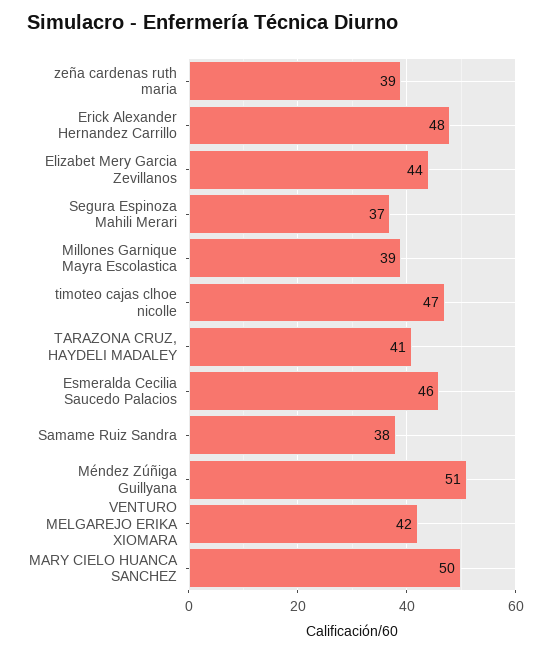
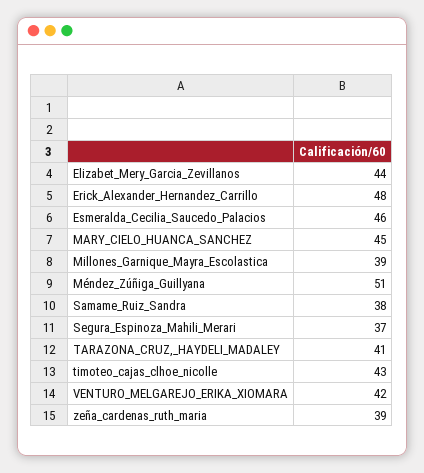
timoteo cajas clhoe nicolle: 47 -> 43
MARY CIELO HUANCA SANCHEZ: 50 -> 45

